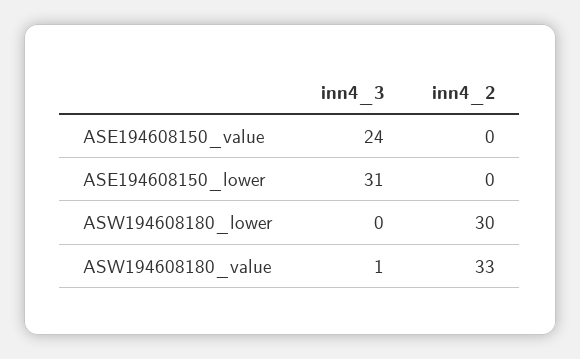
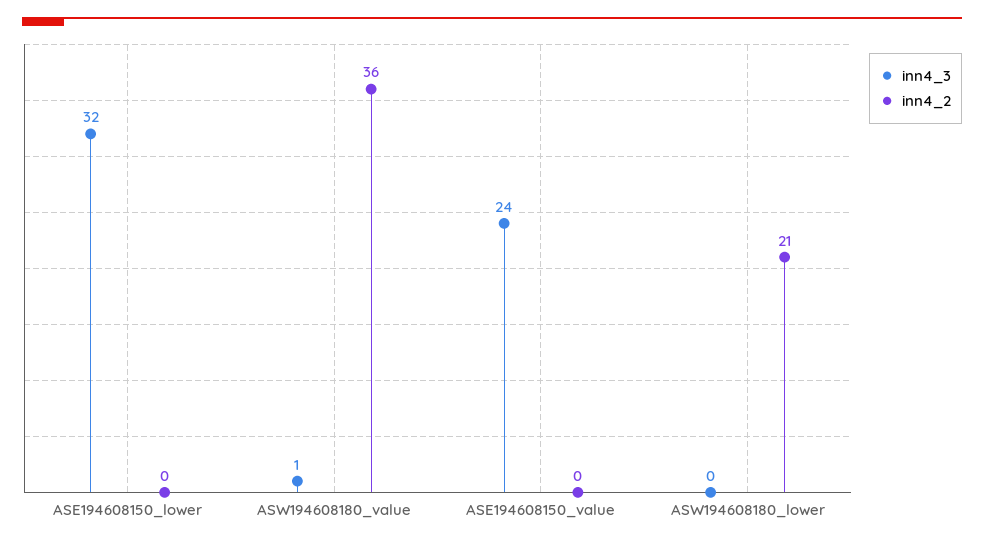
inn4_3, ASE194608150_lower: 31 -> 32
inn4_2, ASW194608180_lower: 30 -> 21
inn4_2, ASW194608180_value: 33 -> 36

